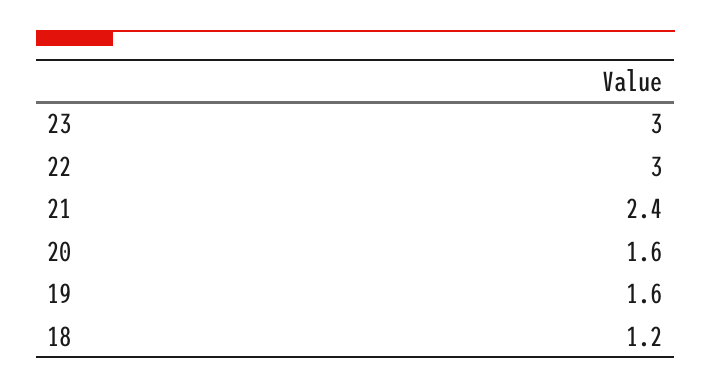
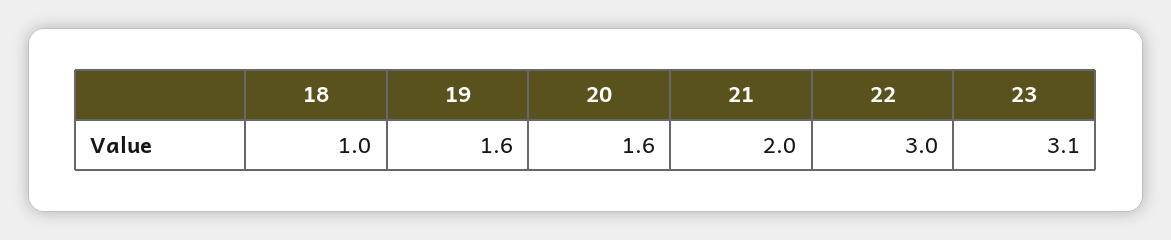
23: 3 -> 3.1
21: 2.4 -> 2
18: 1.2 -> 1

